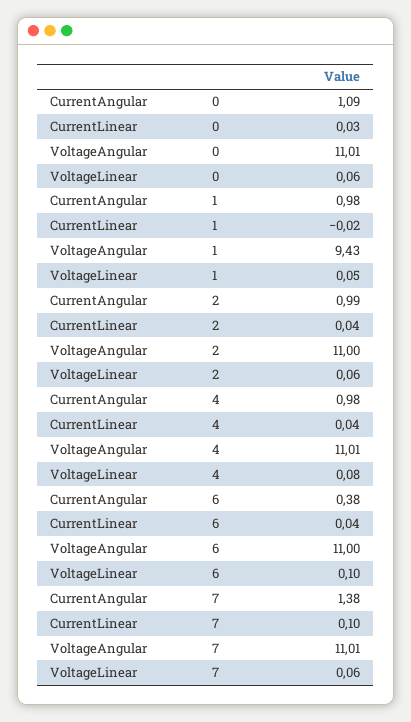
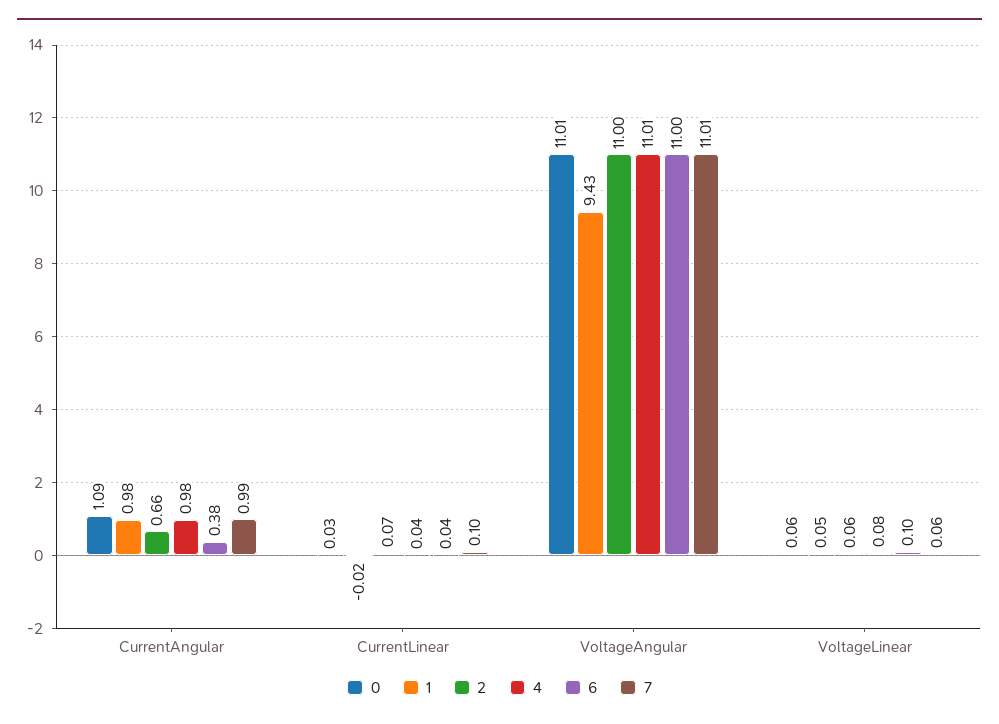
2, CurrentAngular: 0.99 -> 0.66
2, CurrentLinear: 0.04 -> 0.07
7, CurrentAngular: 1.38 -> 0.99

